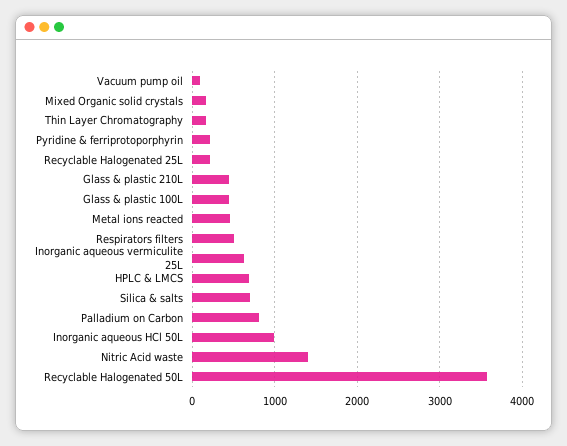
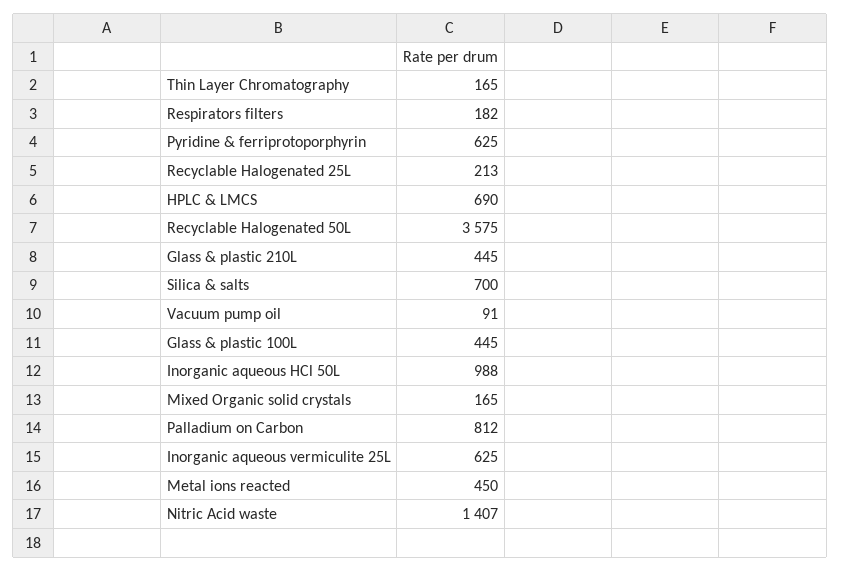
Pyridine & ferriprotoporphyrin: 200 -> 625
Respirators filters: 500 -> 182

